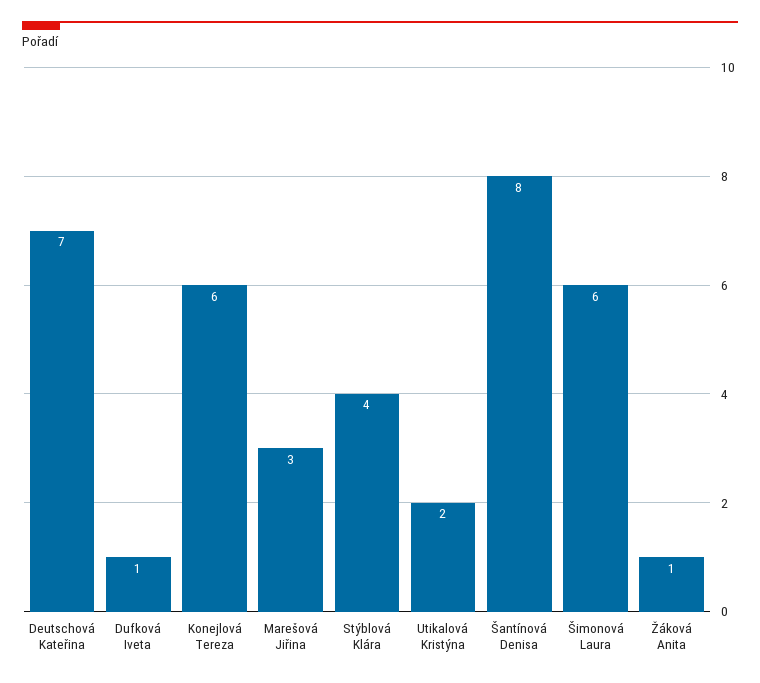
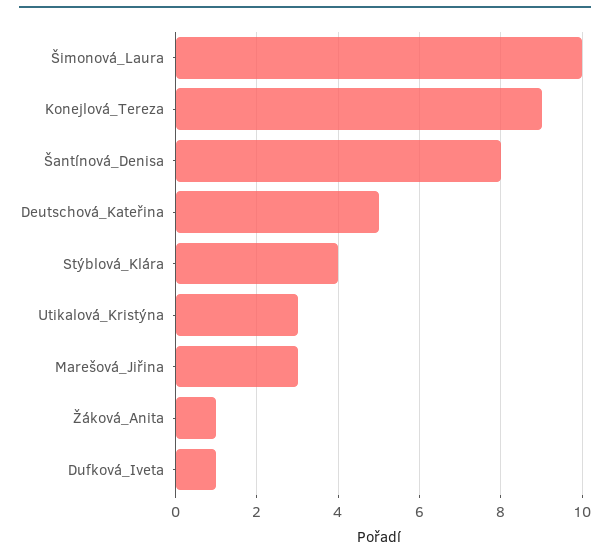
Deutschová Kateřina: 7 -> 5
Konejlová Tereza: 6 -> 9
Utikalová Kristýna: 2 -> 3
Šimonová Laura: 6 -> 10

